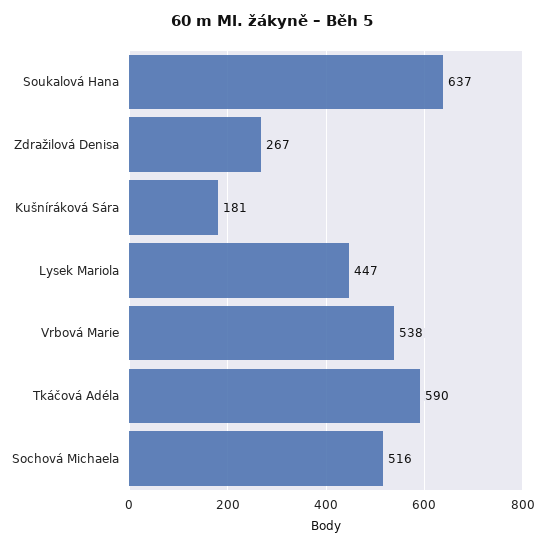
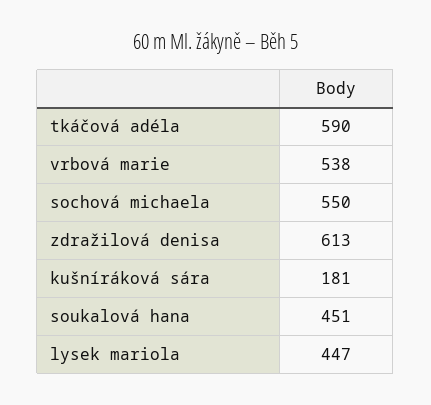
Soukalová Hana: 637 -> 451
Zdražilová Denisa: 267 -> 613
Sochová Michaela: 516 -> 550

